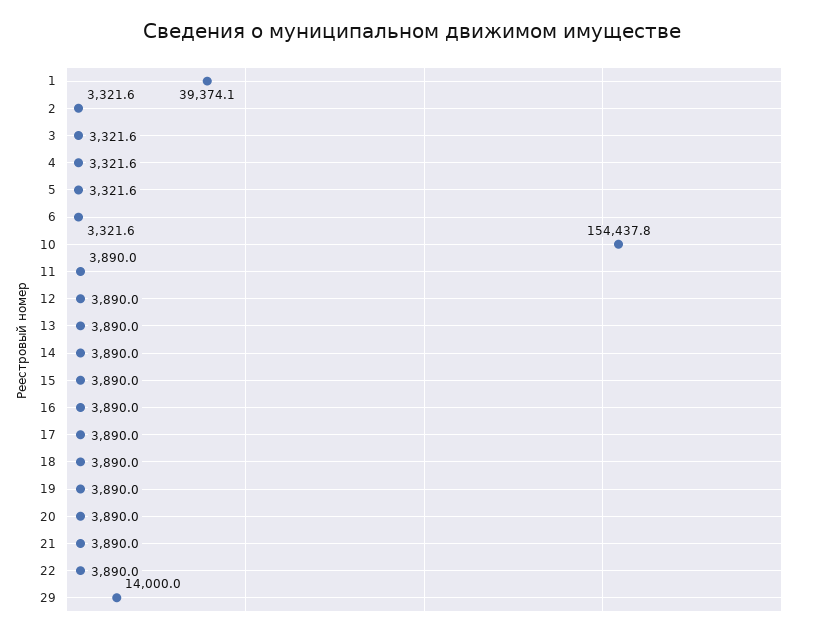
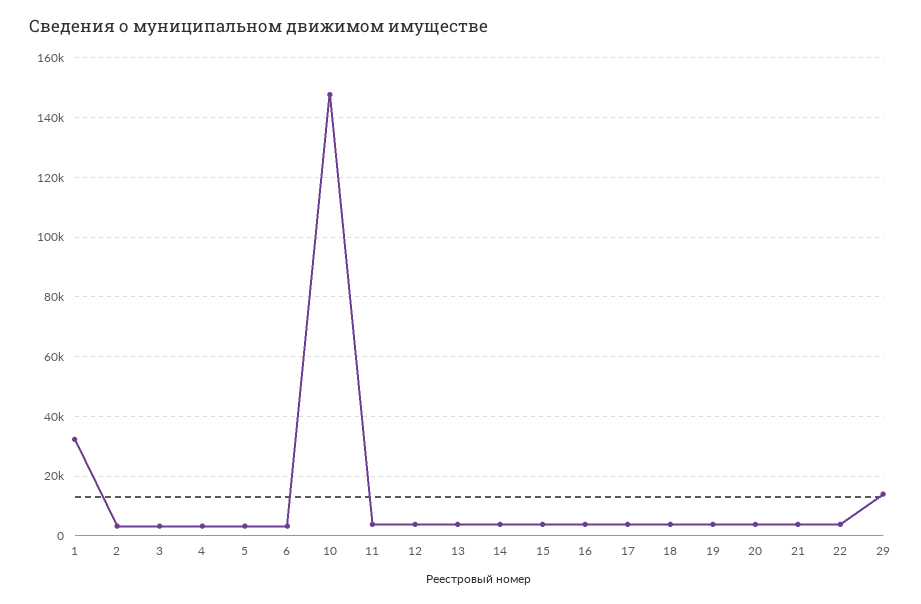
1: 39374.1 -> 32500
10: 154437.8 -> 147500

